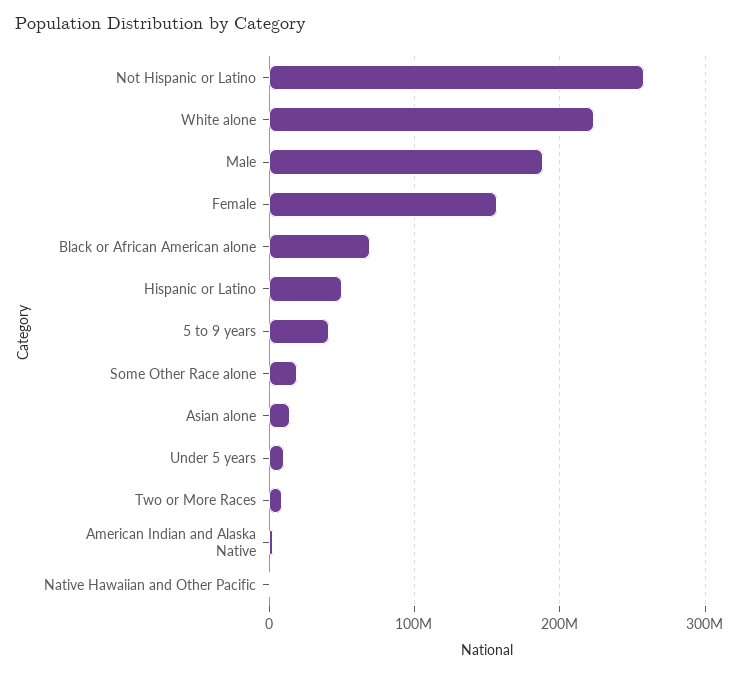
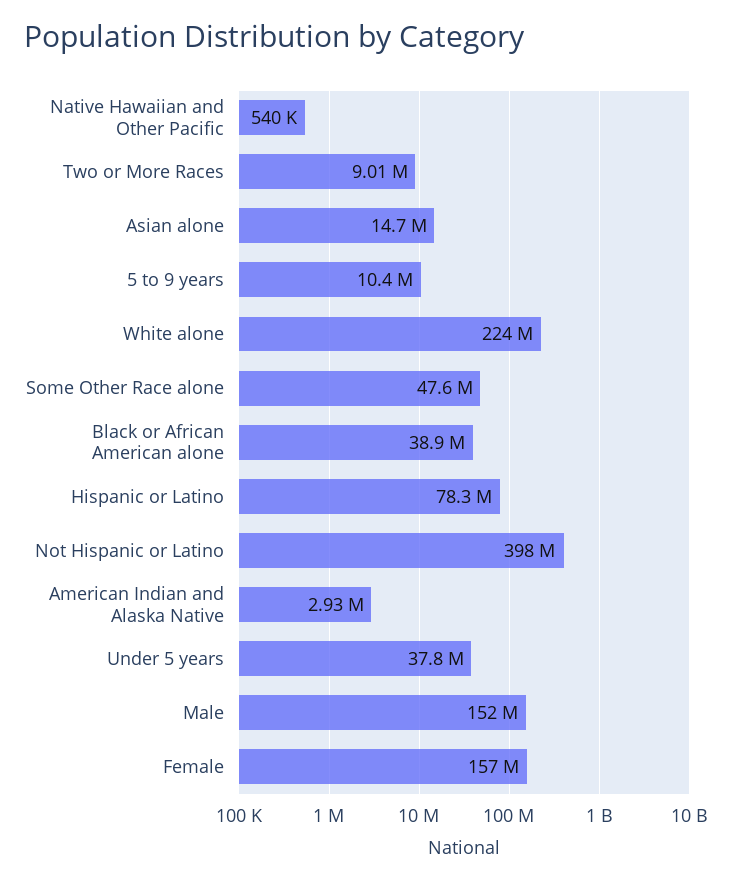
Not Hispanic or Latino: 260000000 -> 398000000
Male: 190000000 -> 152000000
Black or African American alone: 70000000 -> 38900000
Hispanic or Latino: 50000000 -> 78300000
5 to 9 years: 40000000 -> 10400000
Some Other Race alone: 20000000 -> 47600000
Under 5 years: 10000000 -> 37800000

